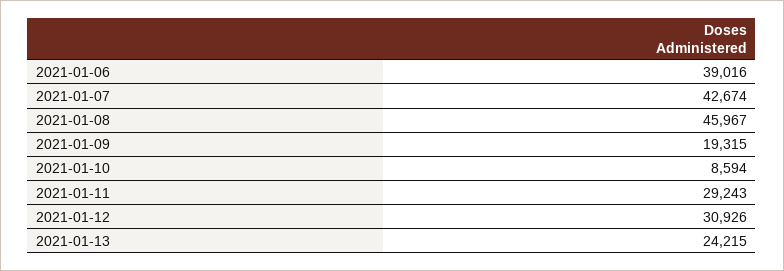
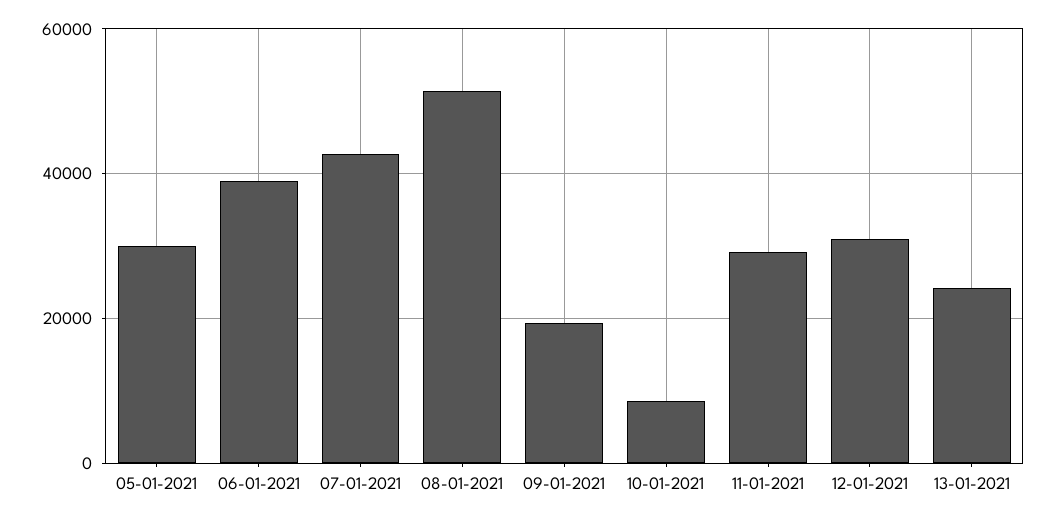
2021-01-08: 45967 -> 52000
05-01-2021: none -> 30000

